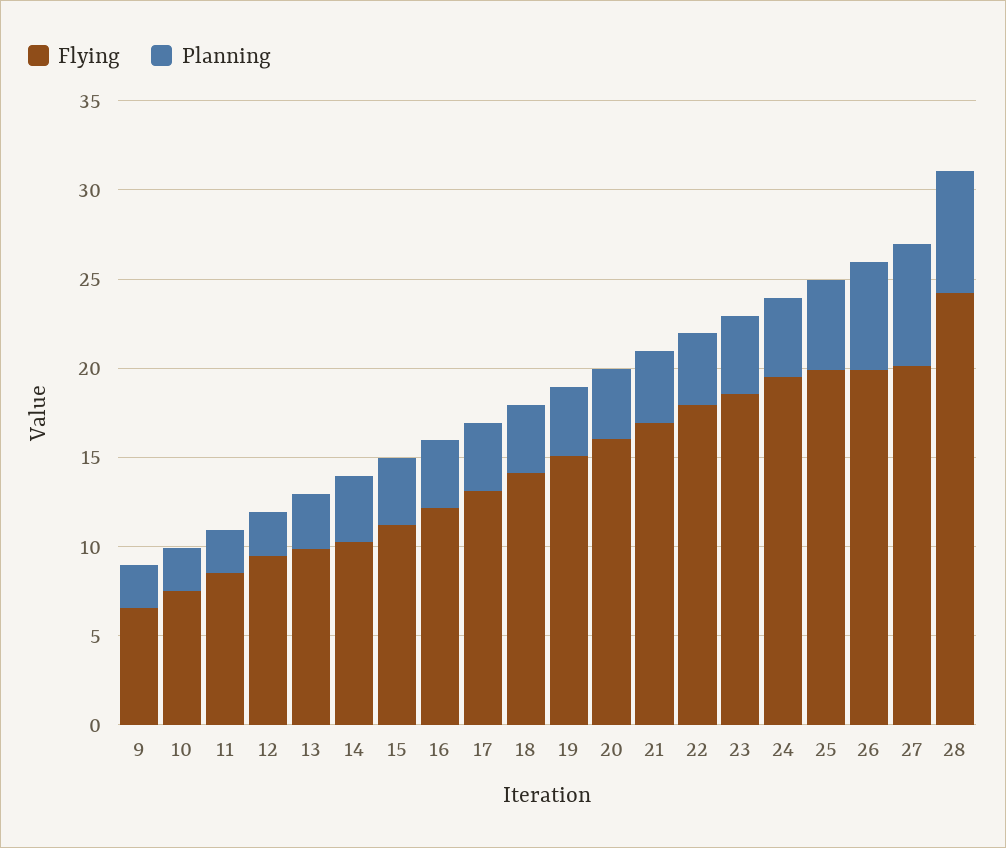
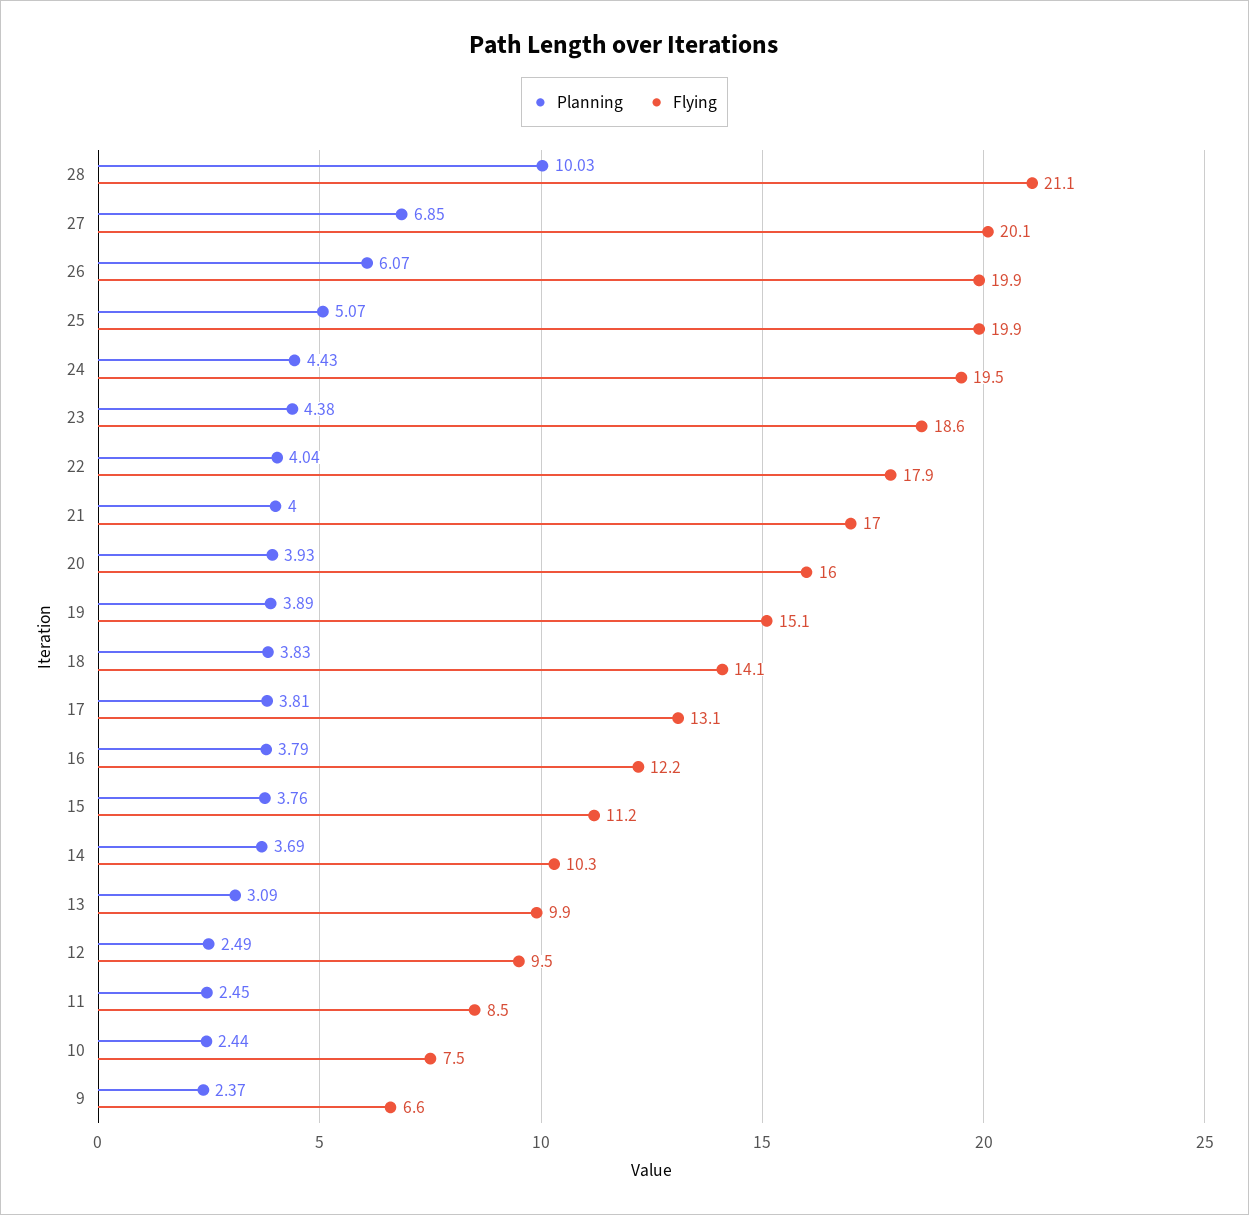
Flying, 28: 24 -> 21.1
Planning, 28: 7 -> 10.03

